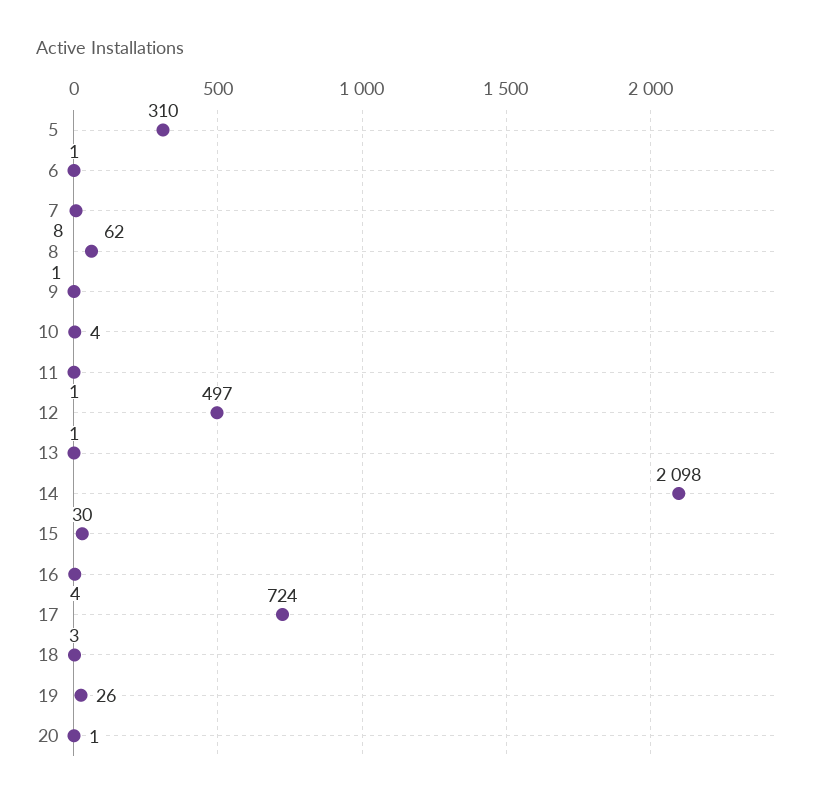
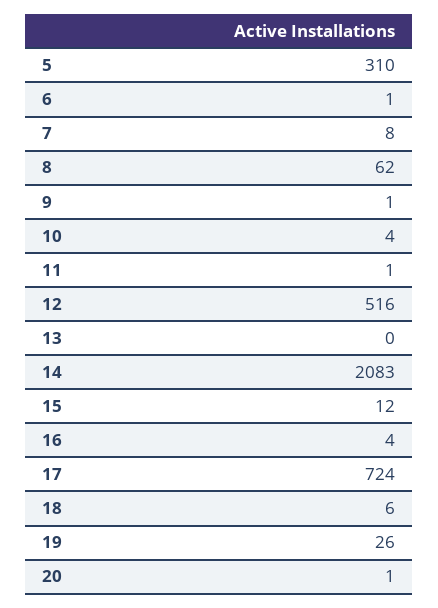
12: 497 -> 516
13: 1 -> 0
14: 2098 -> 2083
15: 30 -> 12
18: 3 -> 6

